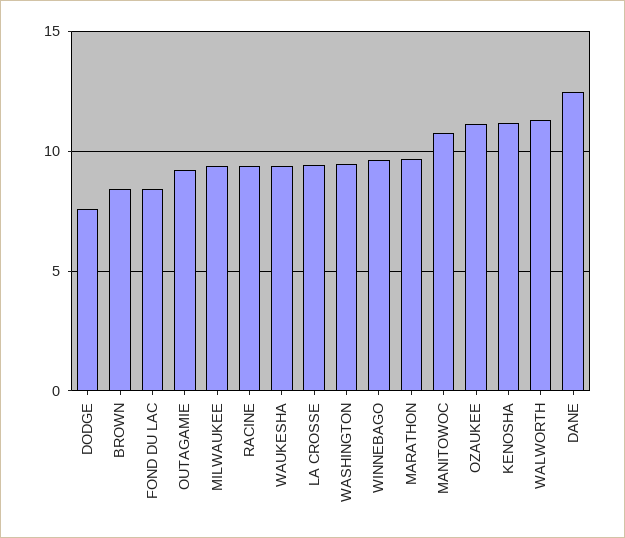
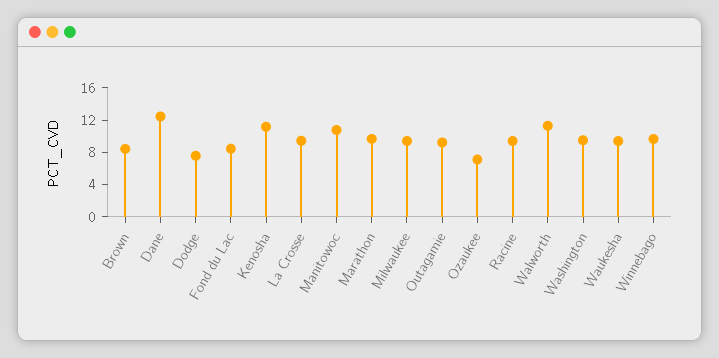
OZAUKEE: 11 -> 7

